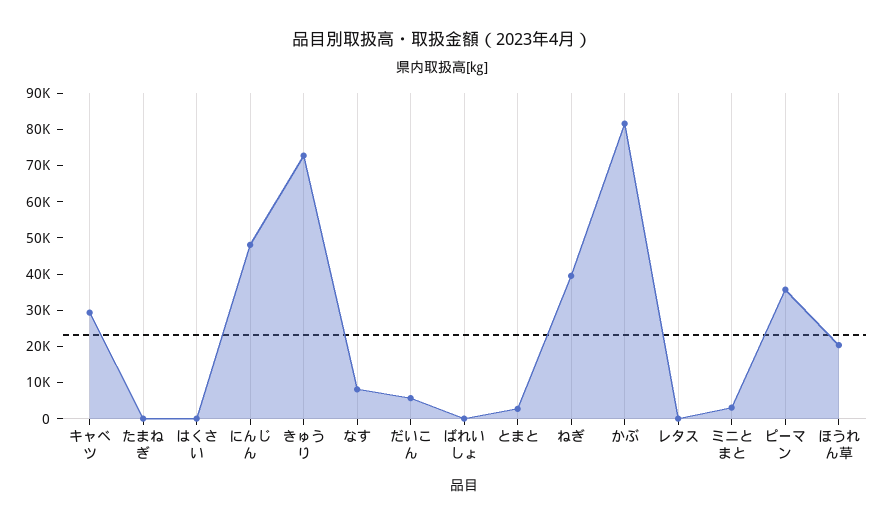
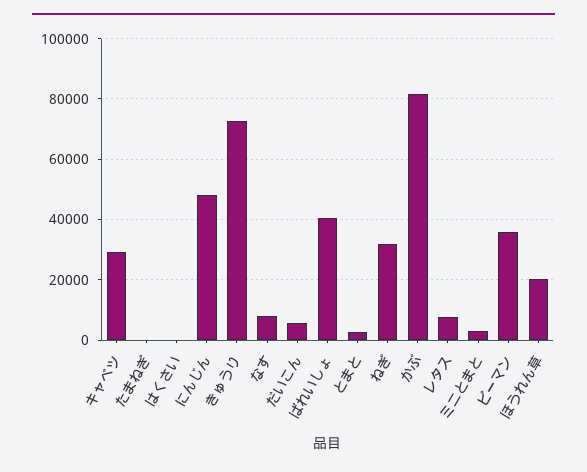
ばれいしょ: 0 -> 40000
ねぎ: 40000 -> 32000
レタス: 0 -> 8000

